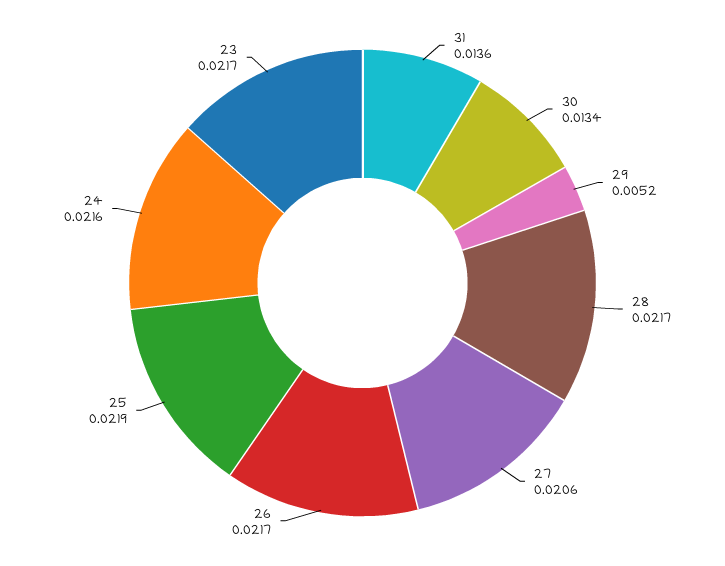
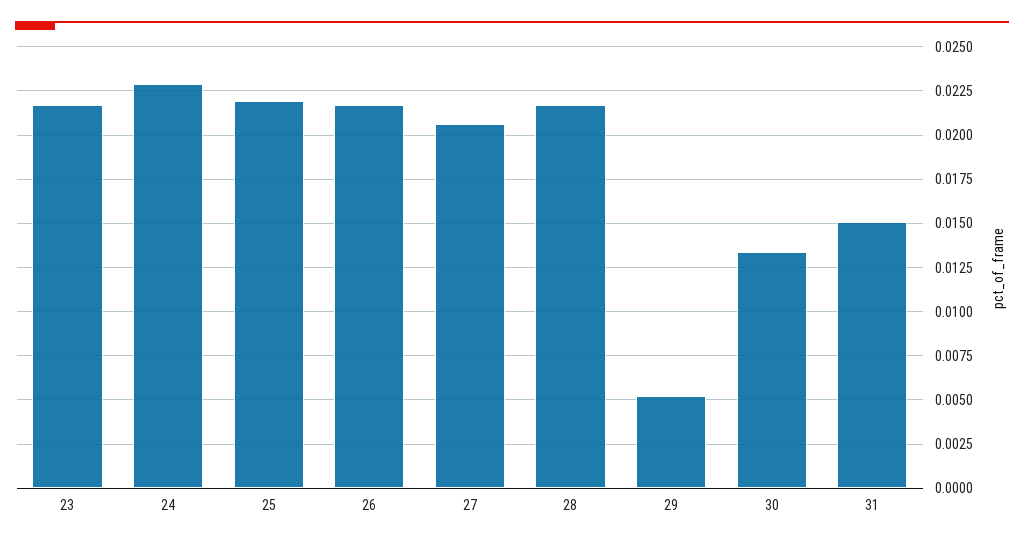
31: 0.0136 -> 0.015
24: 0.0216 -> 0.023

